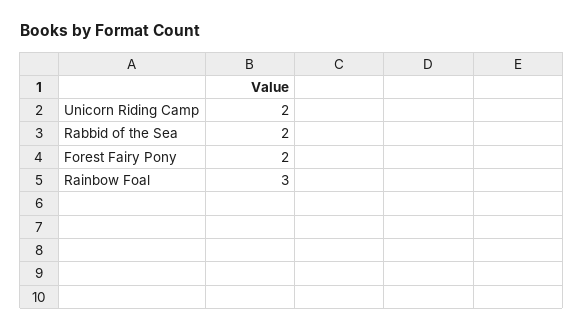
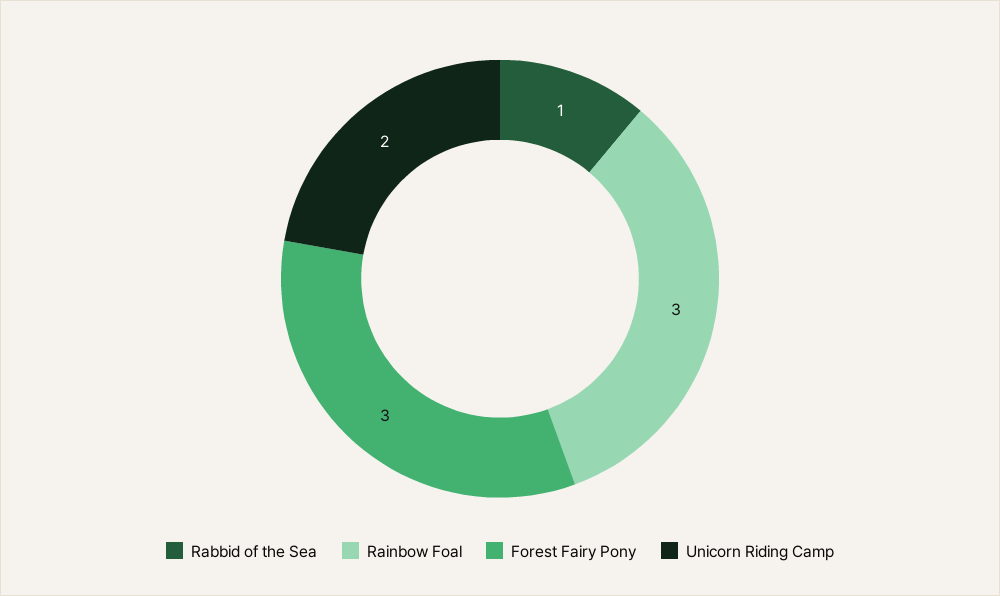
Rabbid of the Sea: 2 -> 1
Forest Fairy Pony: 2 -> 3

